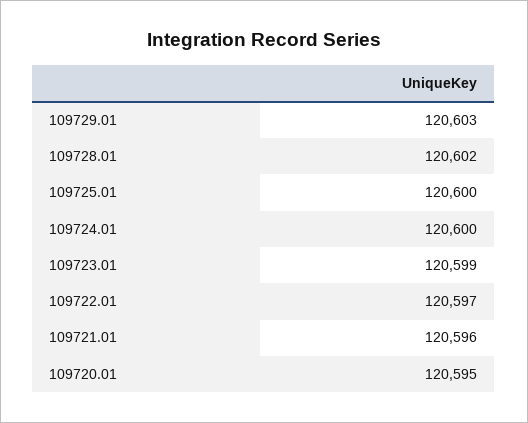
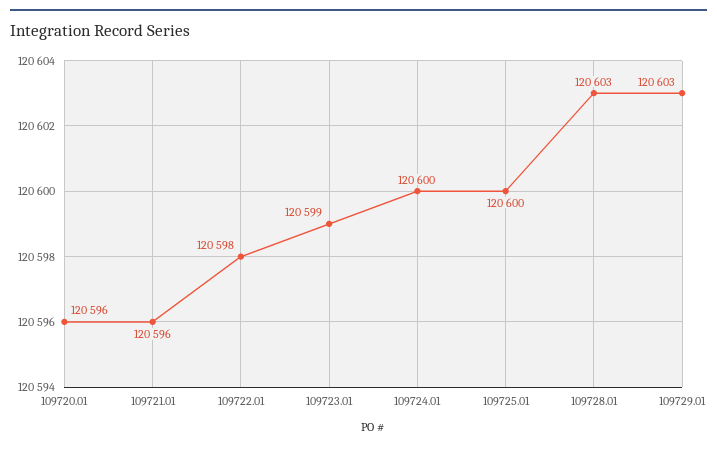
109728.01: 120602 -> 120603
109722.01: 120597 -> 120598
109720.01: 120595 -> 120596

